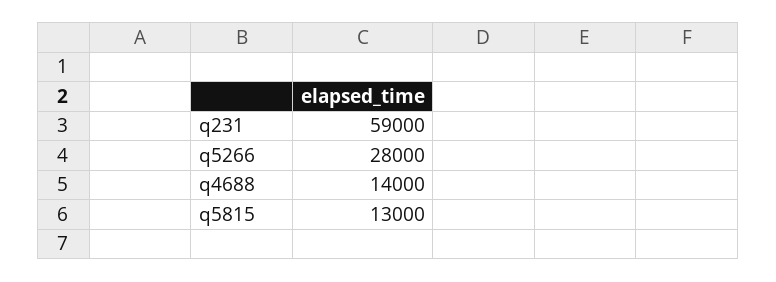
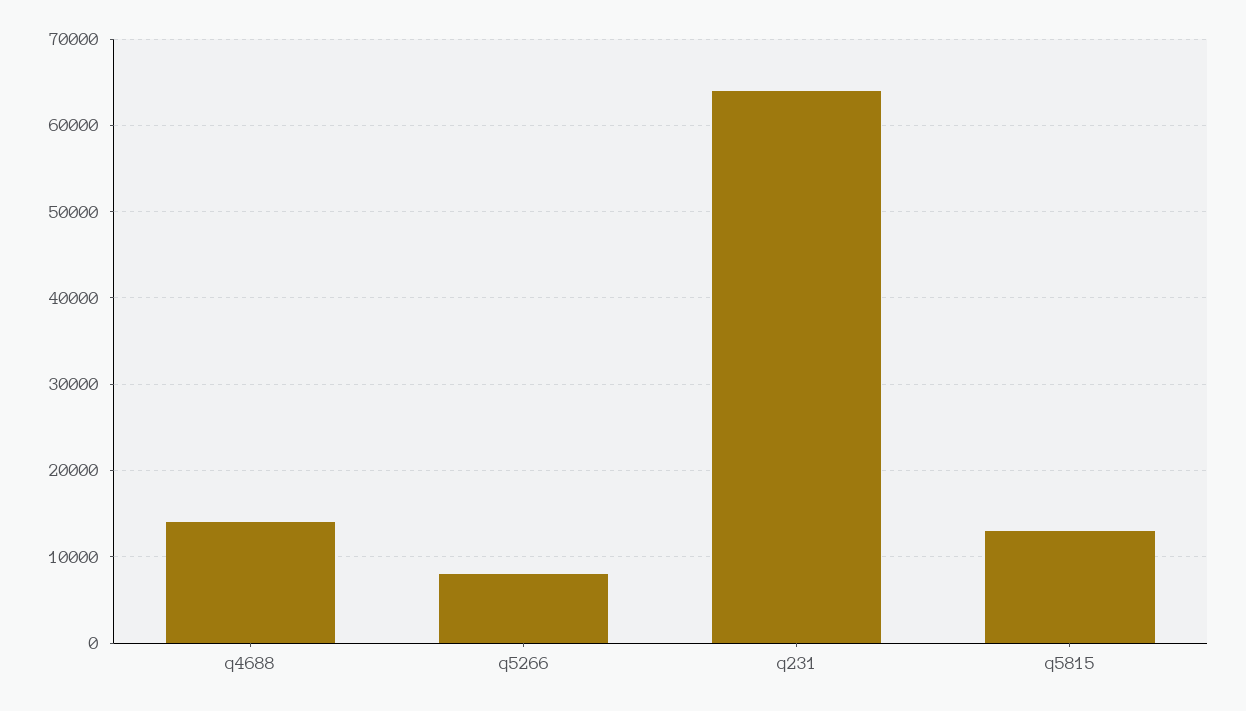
q231: 59000 -> 64000
q5266: 28000 -> 8000

